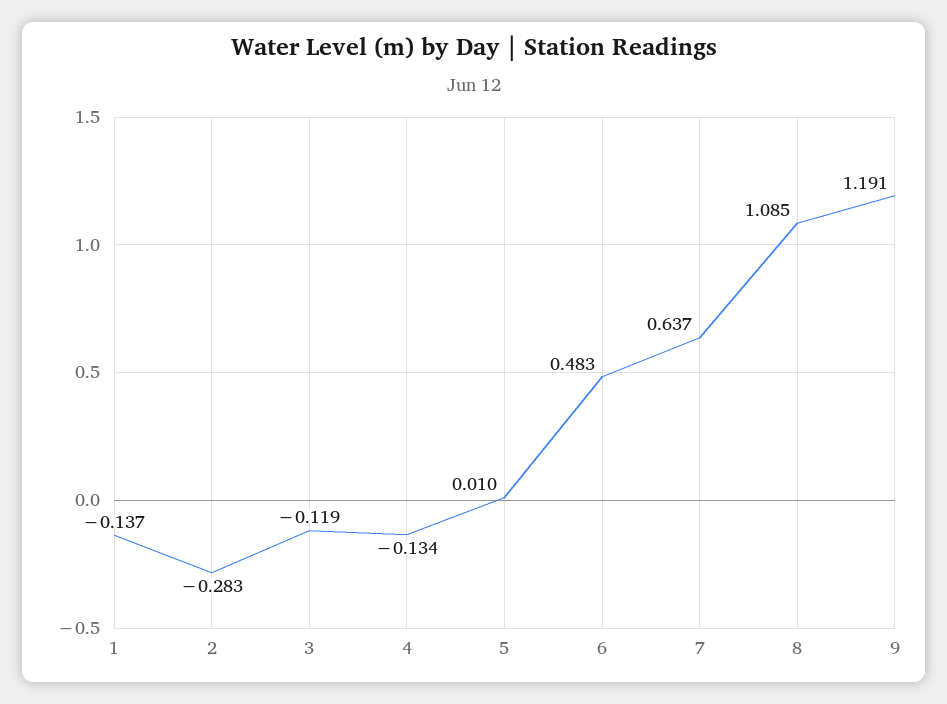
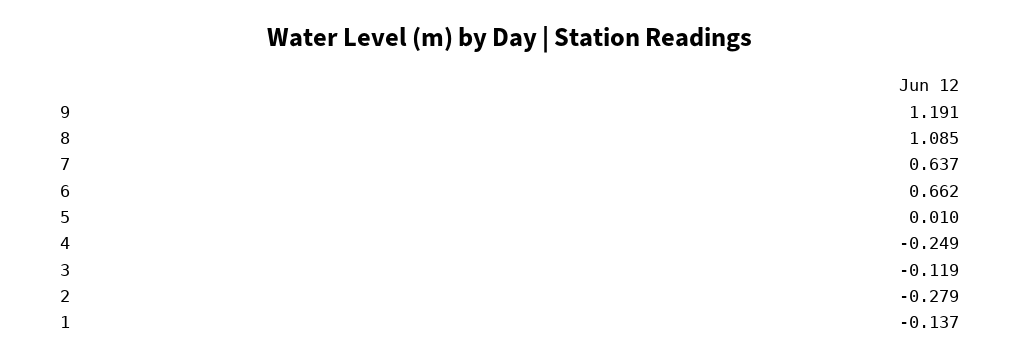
2: -0.283 -> -0.279
4: -0.134 -> -0.249
6: 0.483 -> 0.662

